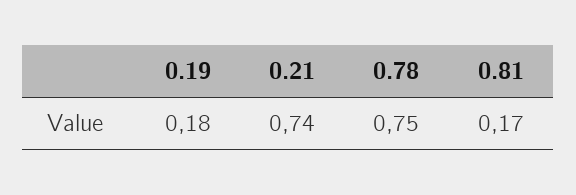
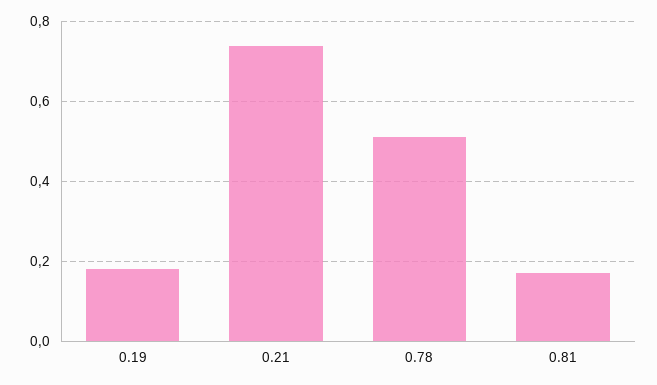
0.78: 0.75 -> 0.5

